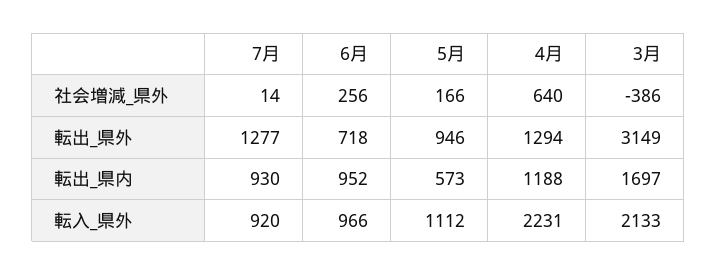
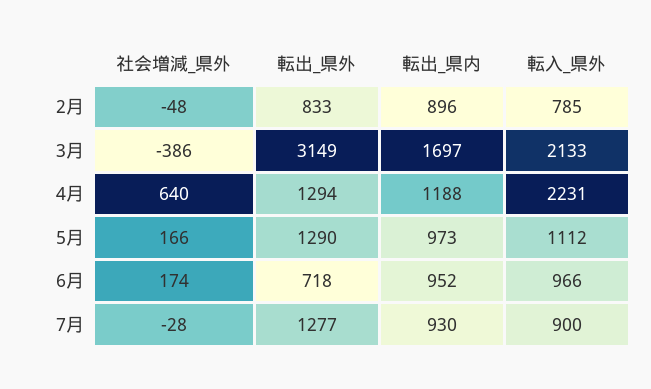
7月, 社会増減_県外: 14 -> -28
6月, 社会増減_県外: 256 -> 174
5月, 転出_県外: 946 -> 1290
5月, 転出_県内: 573 -> 973
7月, 転入_県外: 920 -> 900
2月, 社会増減_県外: none -> -48
2月, 転出_県外: none -> 833
2月, 転出_県内: none -> 896
2月, 転入_県外: none -> 785

